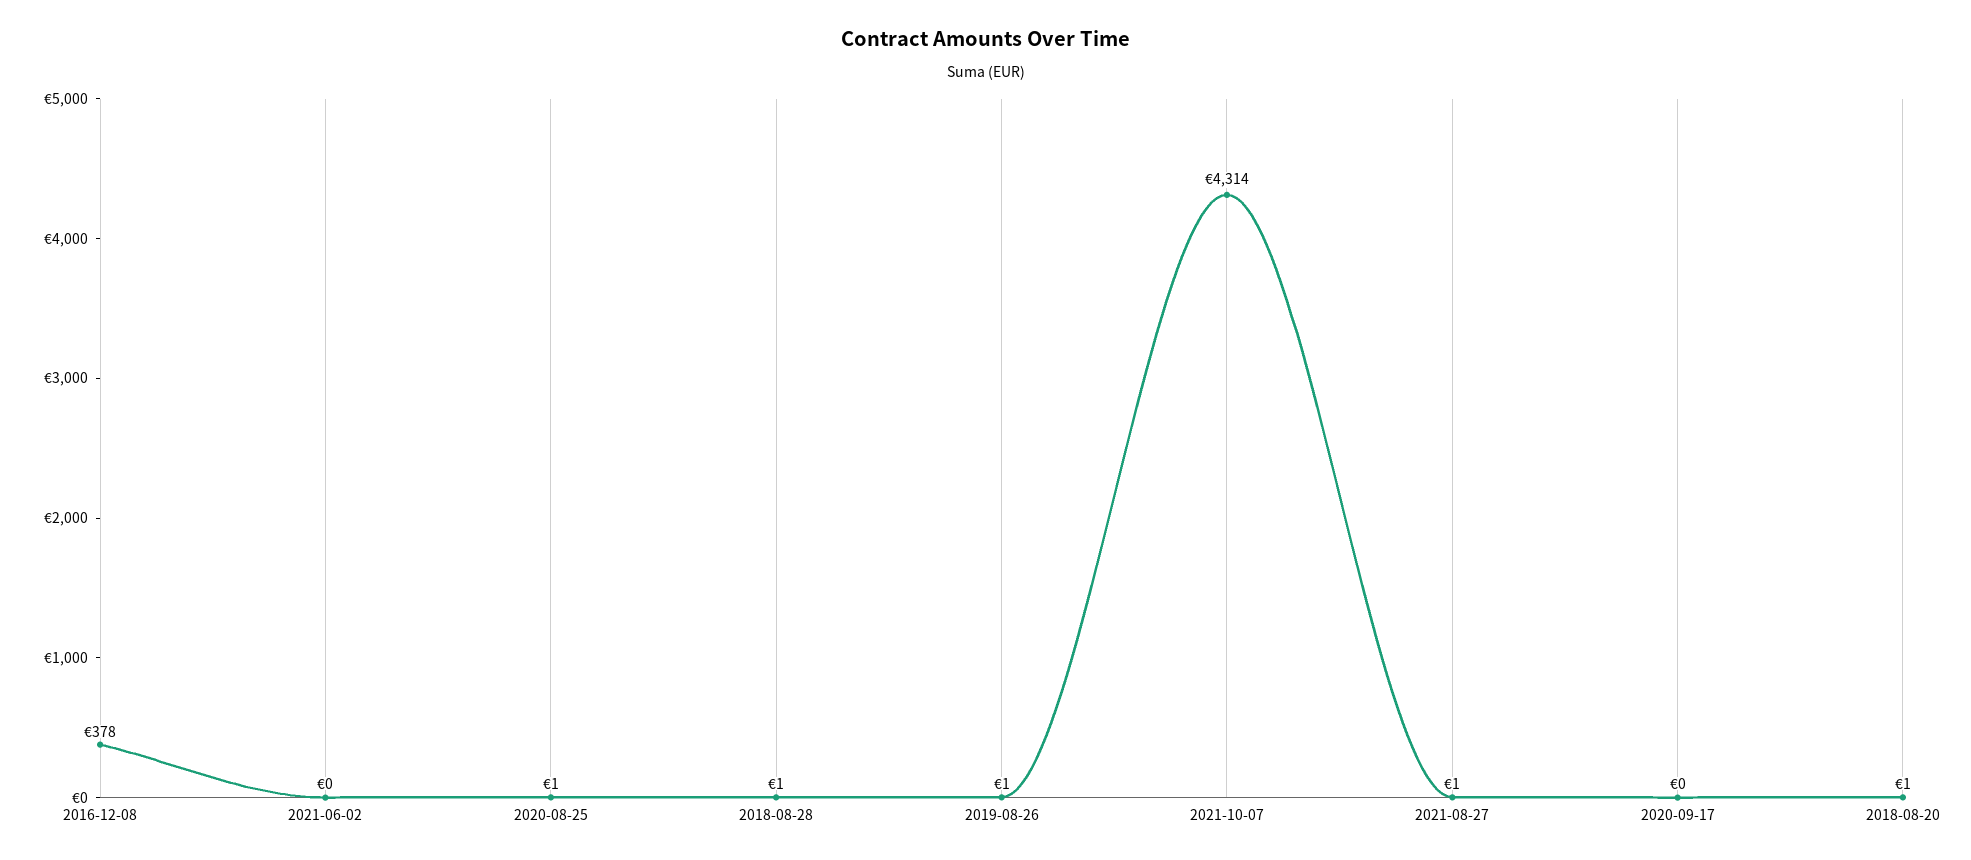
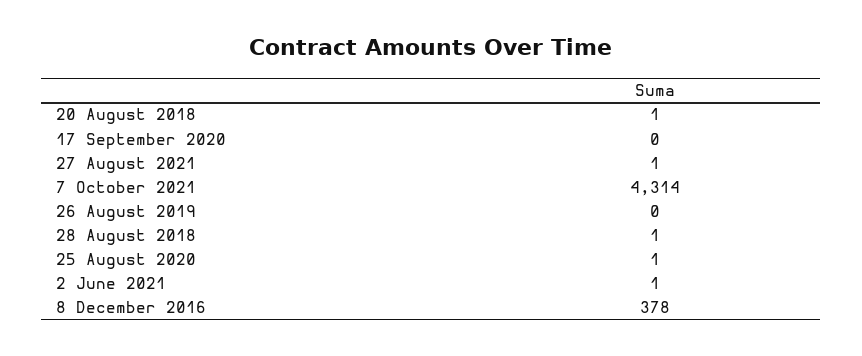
2021-06-02: 0 -> 1
2019-08-26: 1 -> 0

